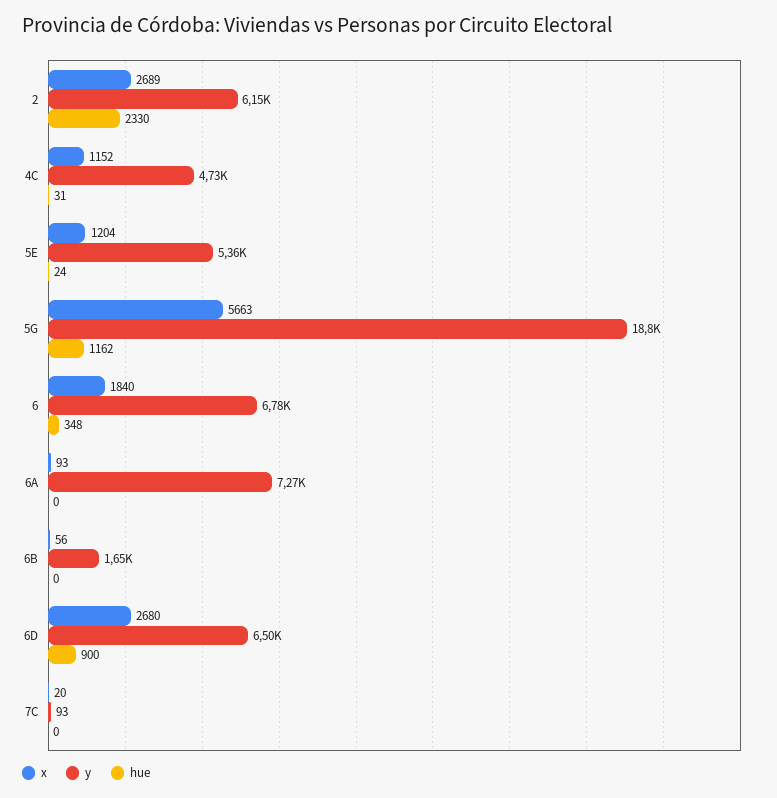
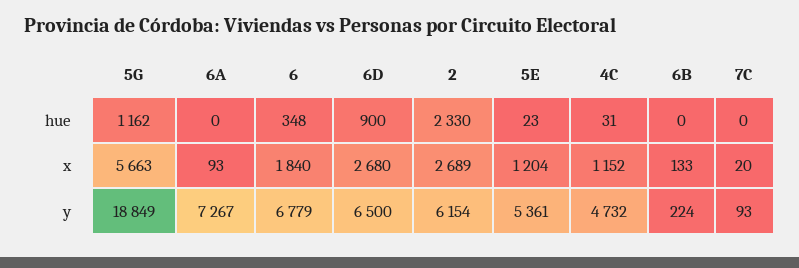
hue, 5E: 24 -> 23
x, 6B: 56 -> 133
y, 6B: 1650 -> 224

